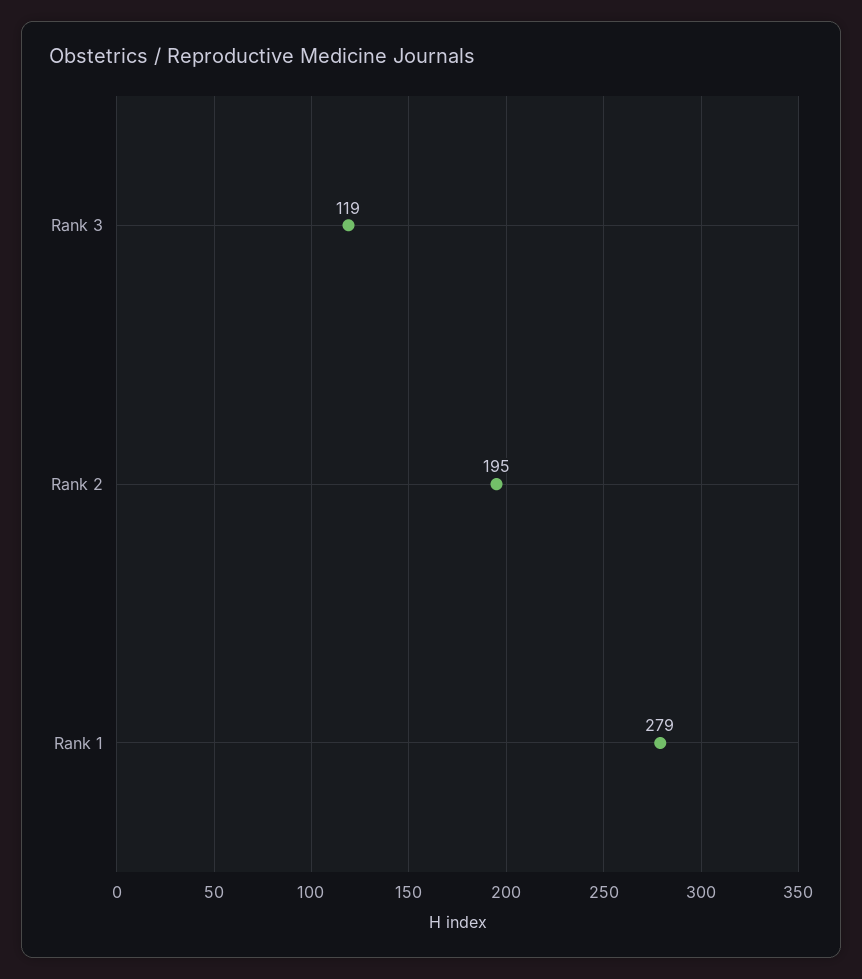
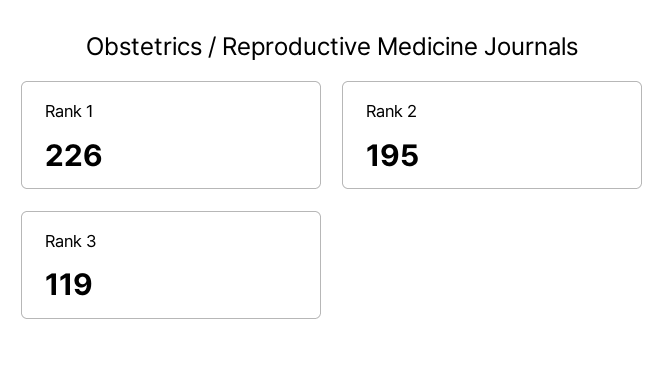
Rank 1: 279 -> 226

